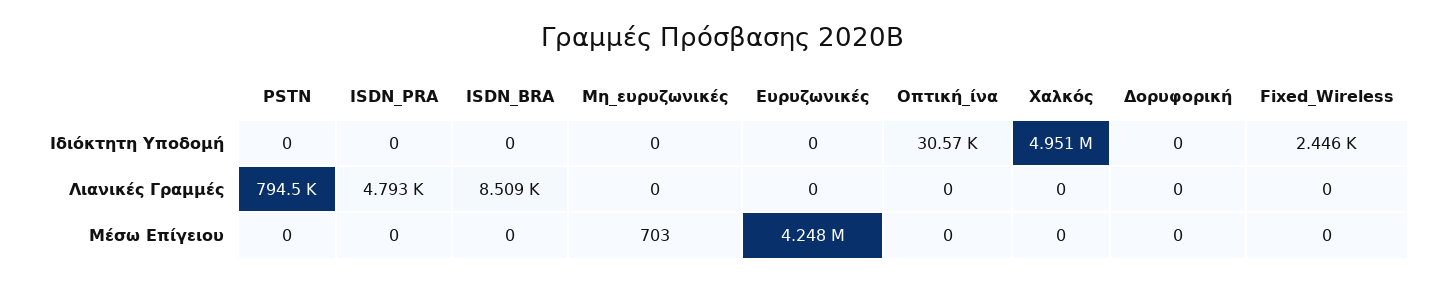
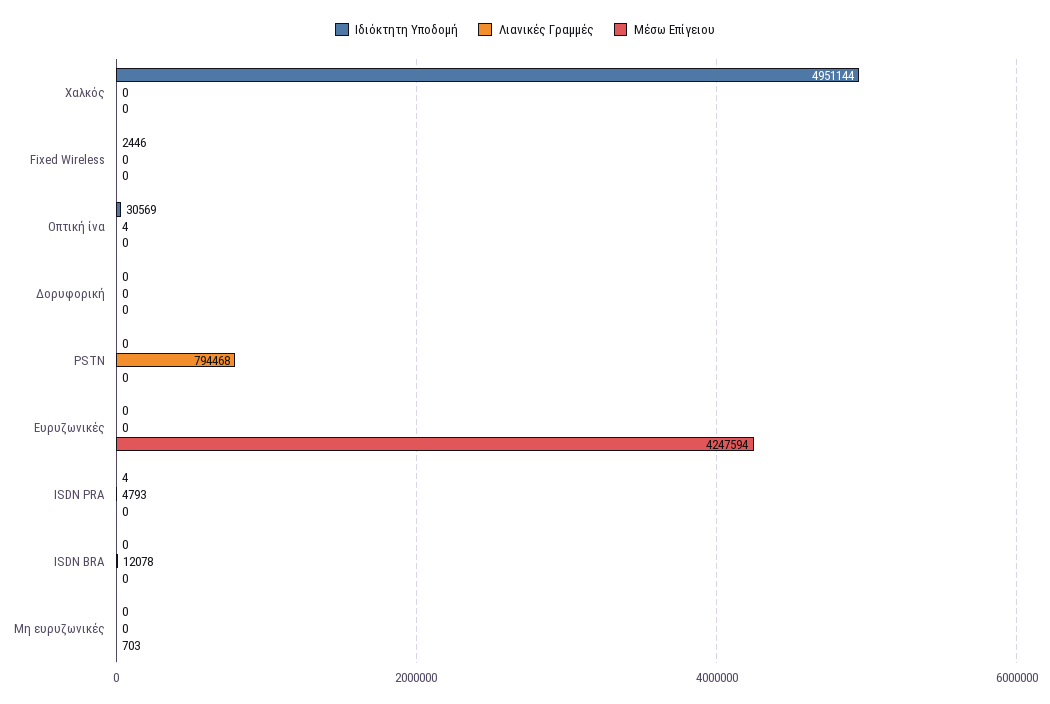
Ιδιόκτητη Υποδομή, ISDN_PRA: 0 -> 4
Λιανικές Γραμμές, ISDN_BRA: 8509 -> 12078
Λιανικές Γραμμές, Οπτική_ίνα: 0 -> 4

